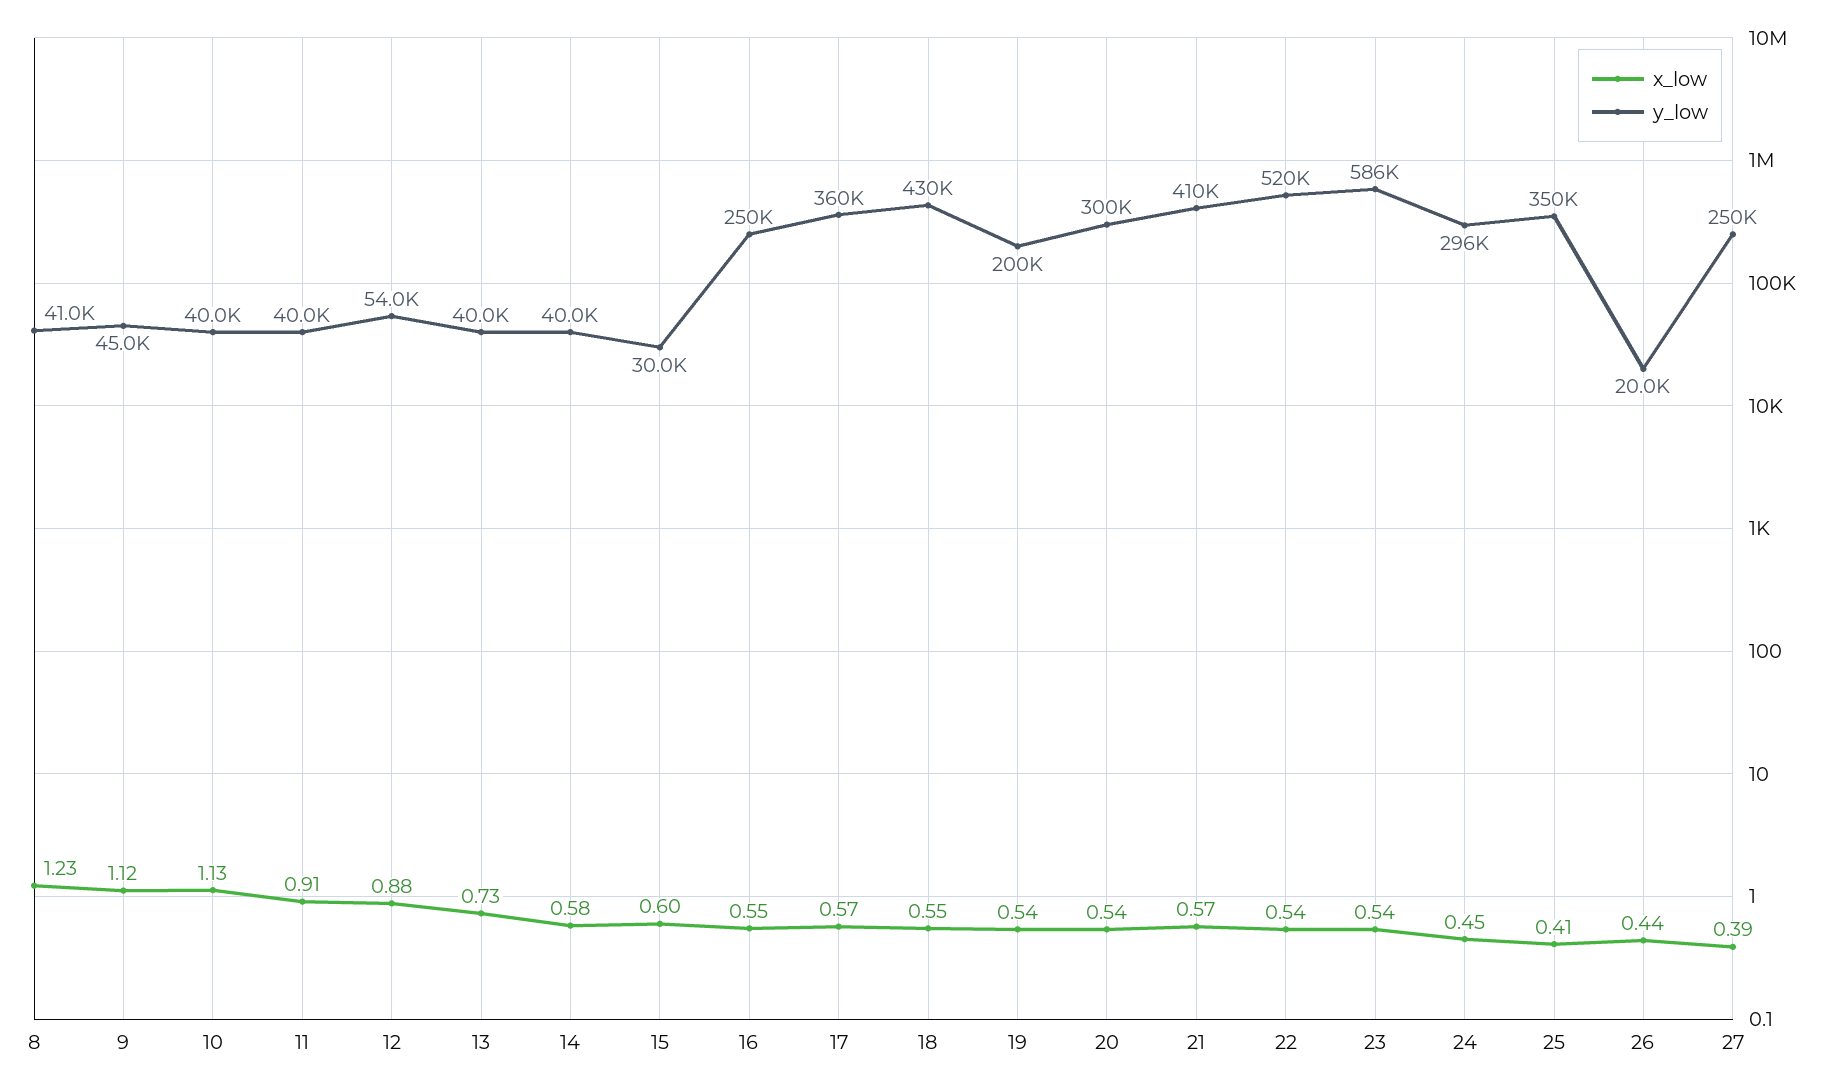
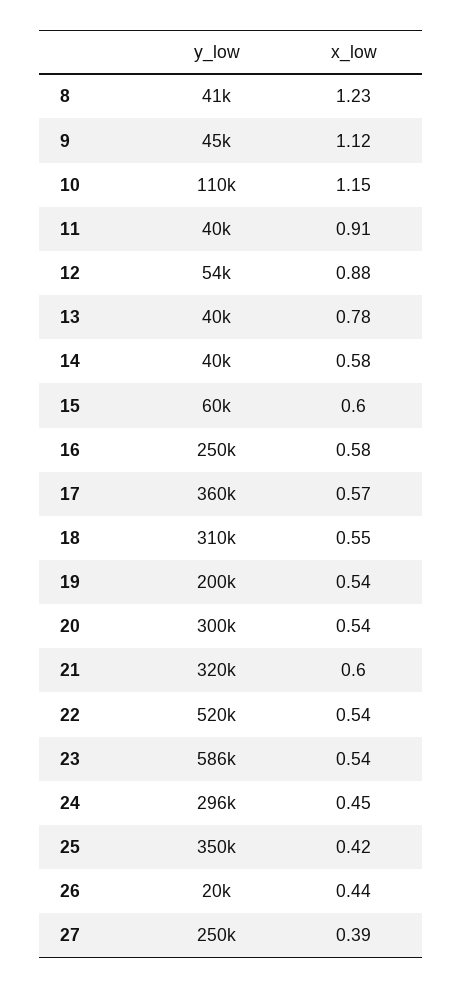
x_low, 10: 1.13 -> 1.15
y_low, 10: 40000 -> 110000
x_low, 13: 0.73 -> 0.78
y_low, 15: 30000 -> 60000
x_low, 16: 0.55 -> 0.58
y_low, 18: 430000 -> 310000
x_low, 21: 0.57 -> 0.6
y_low, 21: 410000 -> 320000
x_low, 25: 0.41 -> 0.42

